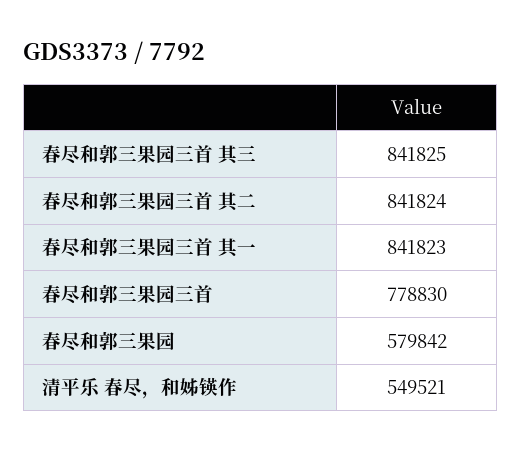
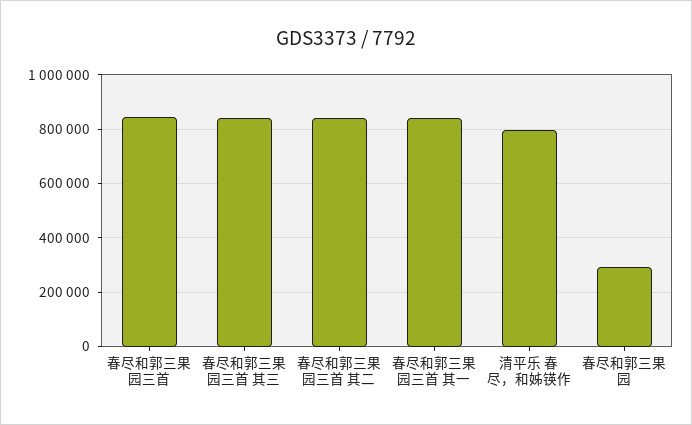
春尽和郭三果园三首: 778830 -> 850000
春尽和郭三果园: 579842 -> 300000
清平乐 春尽，和姊锳作: 549521 -> 800000

